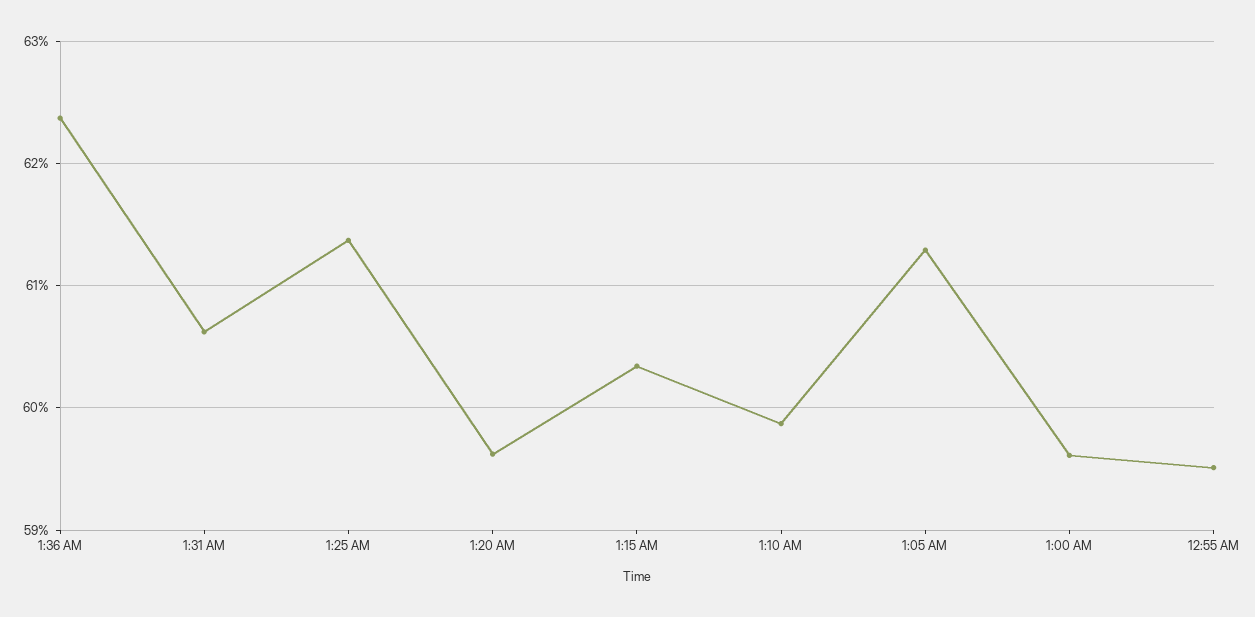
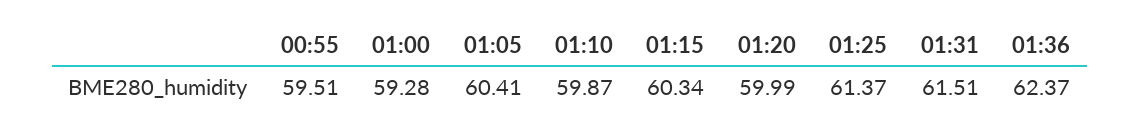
1:31 AM: 60.6 -> 61.51
1:20 AM: 59.6 -> 59.99
1:05 AM: 61.3 -> 60.41
1:00 AM: 59.6 -> 59.28

